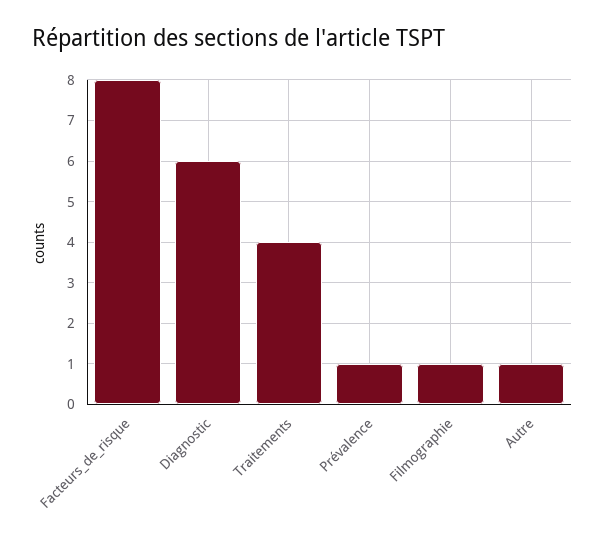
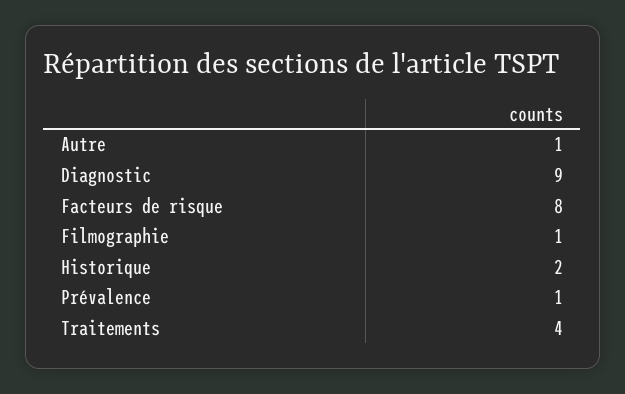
Diagnostic: 6 -> 9
Historique: none -> 2

